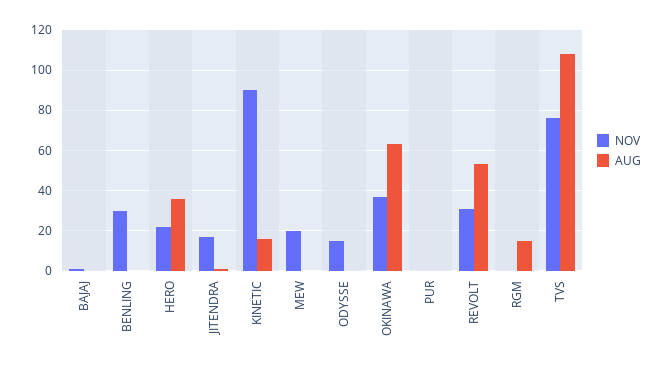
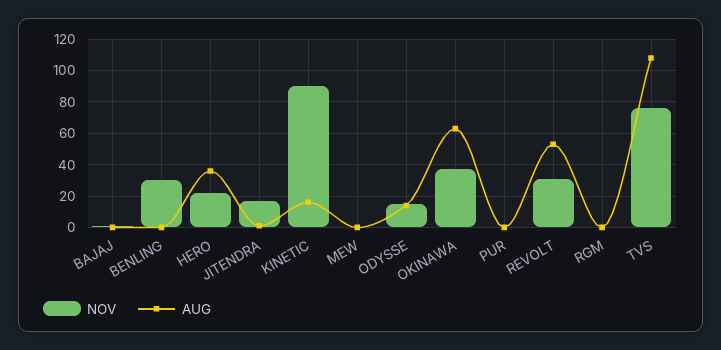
NOV, MEW: 20 -> 0
AUG, ODYSSE: 0 -> 15
AUG, RGM: 15 -> 0

